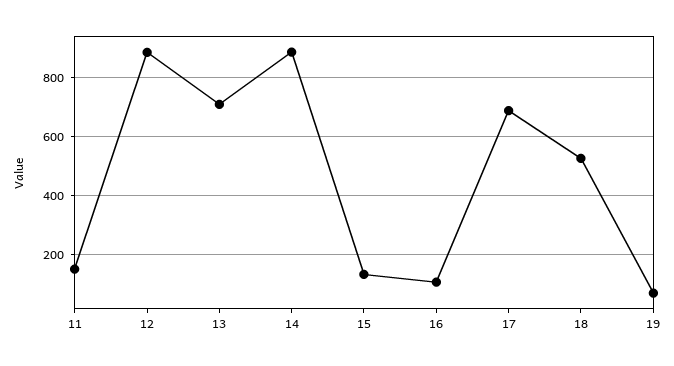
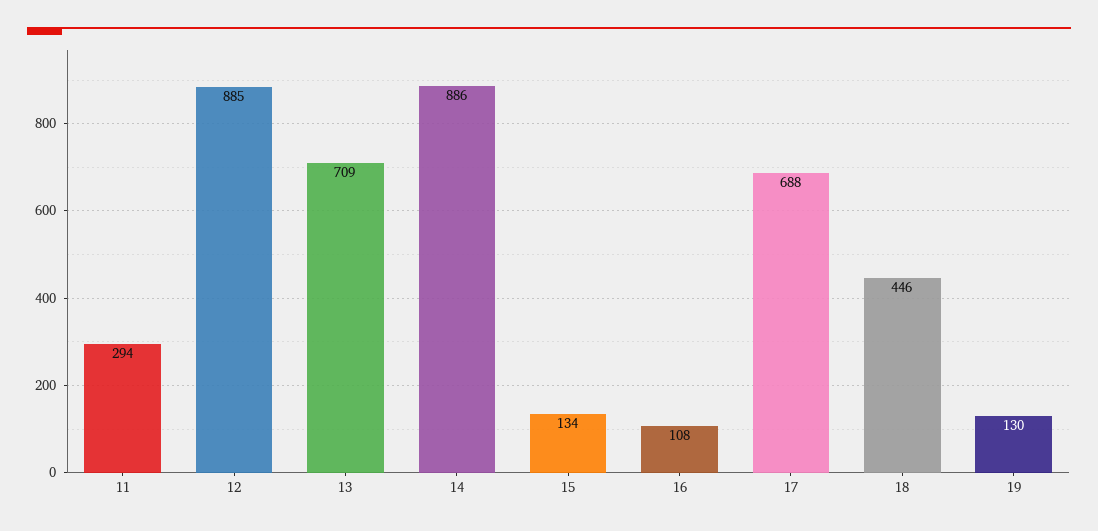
11: 150 -> 294
18: 525 -> 446
19: 75 -> 130

